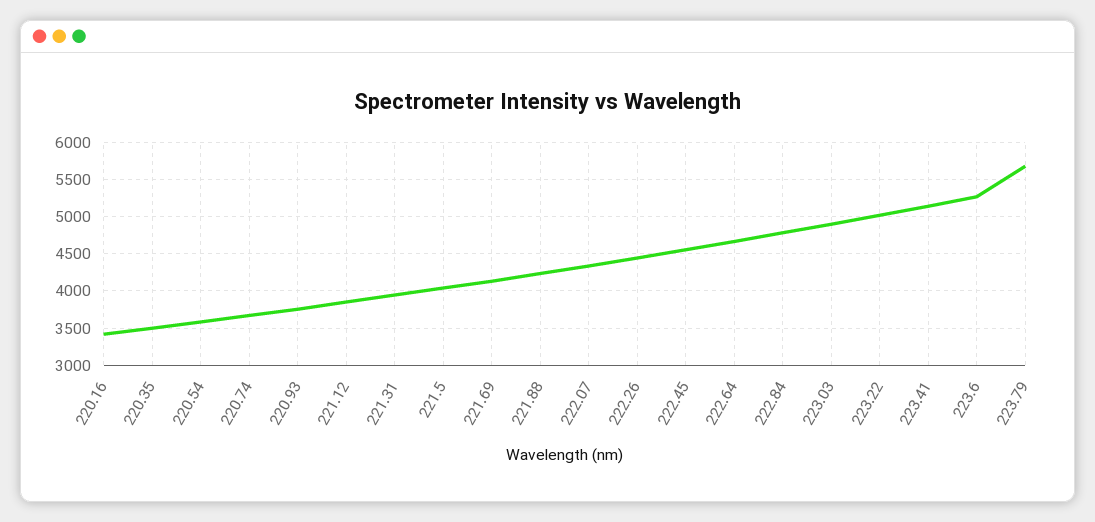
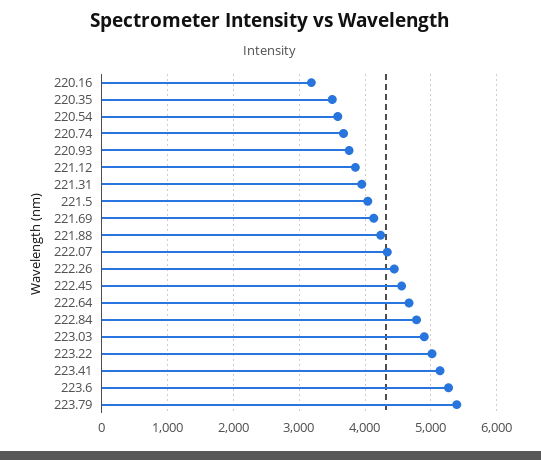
220.16: 3400 -> 3200
223.79: 5700 -> 5400

